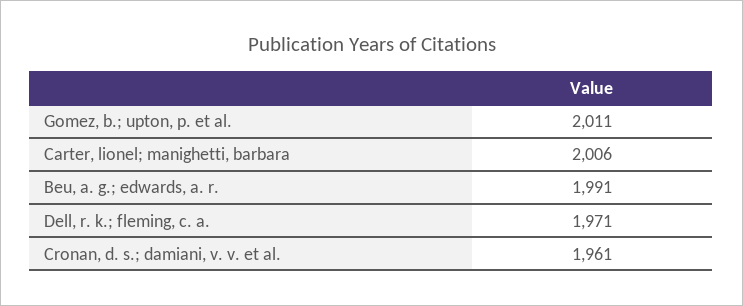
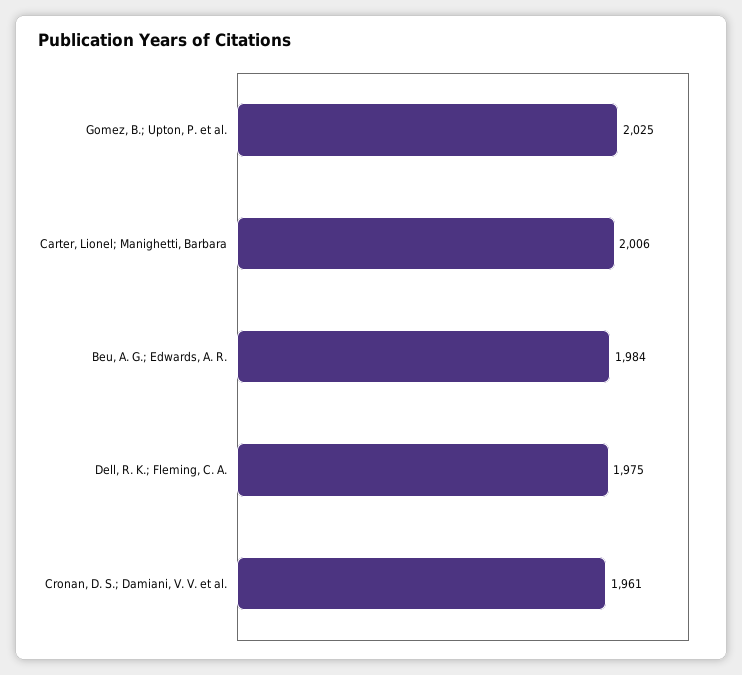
Gomez, b.; upton, p. et al.: 2011 -> 2025
Beu, a. g.; edwards, a. r.: 1991 -> 1984
Dell, r. k.; fleming, c. a.: 1971 -> 1975

